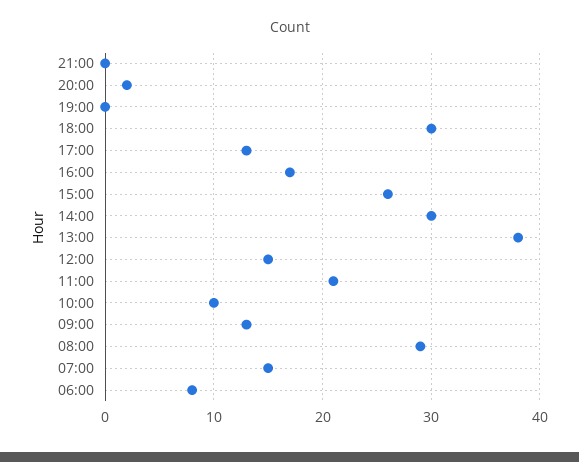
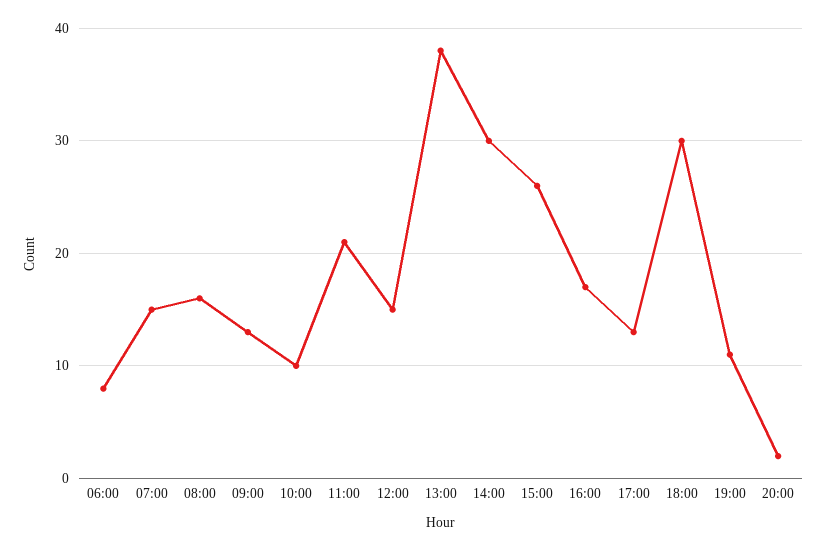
21:00: 0 -> none
19:00: 0 -> 11
08:00: 29 -> 16

